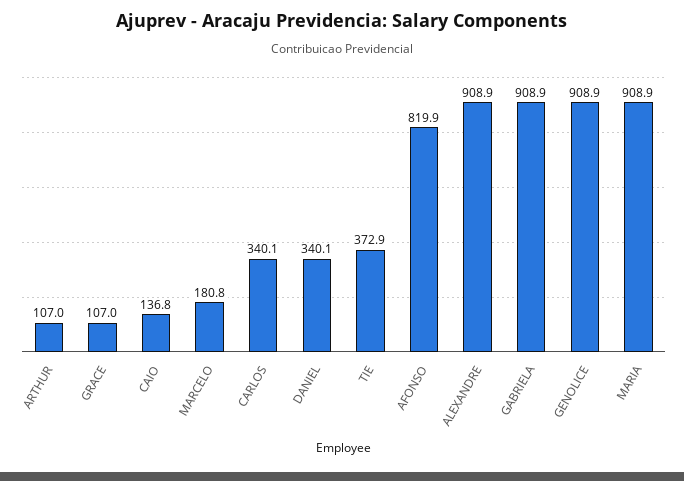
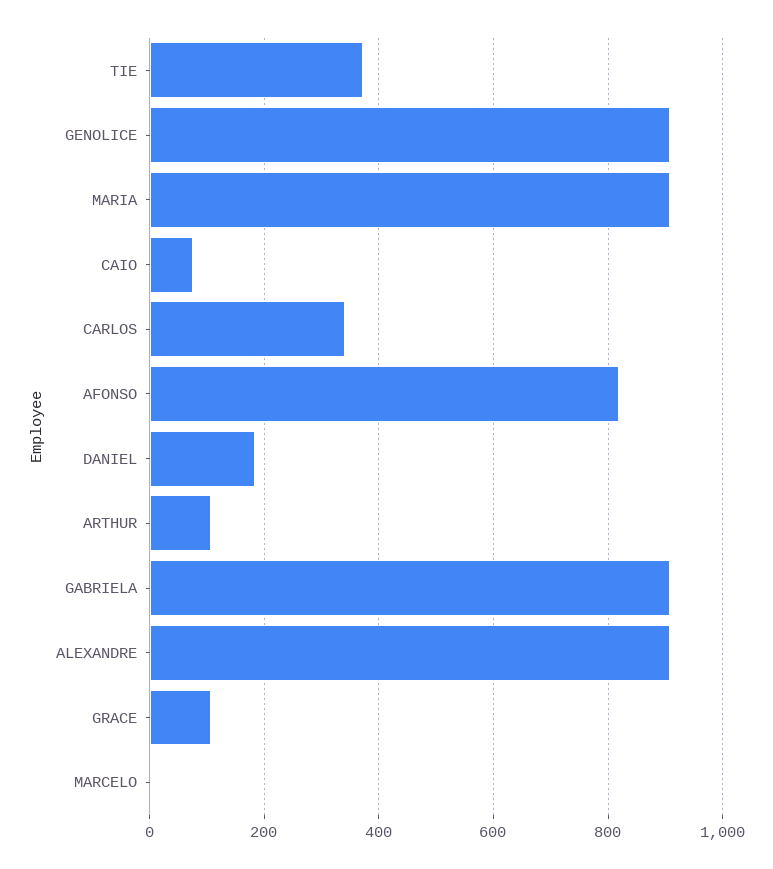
CAIO: 136.8 -> 80
MARCELO: 180.8 -> 0
DANIEL: 340.1 -> 180

